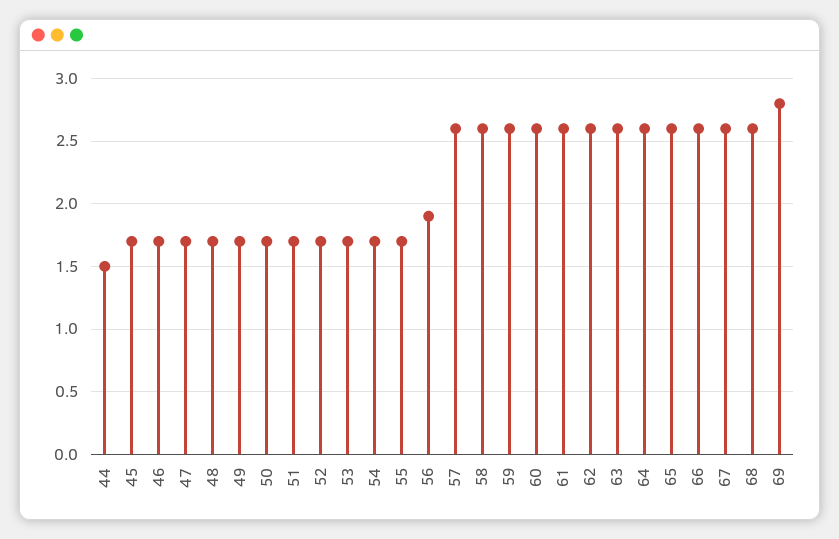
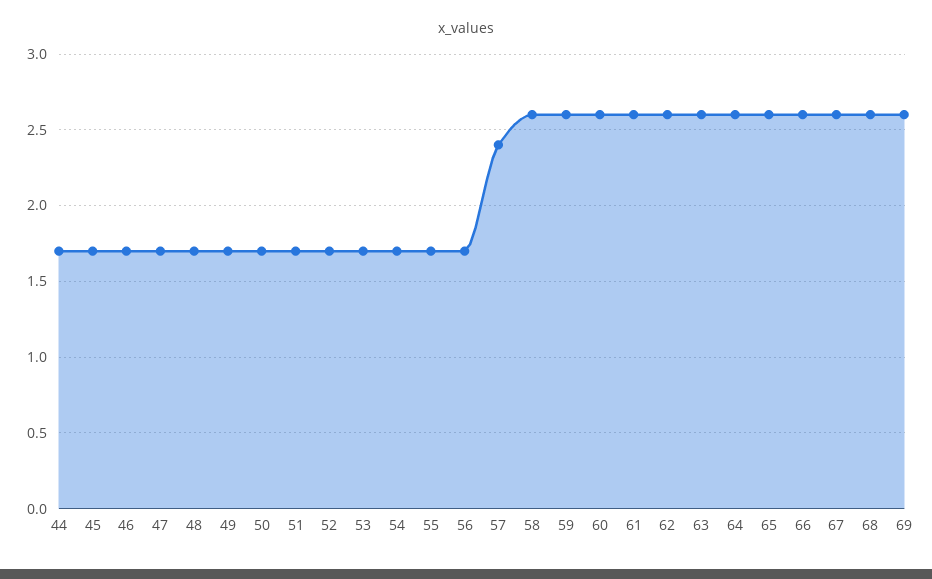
44: 1.5 -> 1.7
56: 1.9 -> 1.7
57: 2.6 -> 2.4
69: 2.8 -> 2.6

